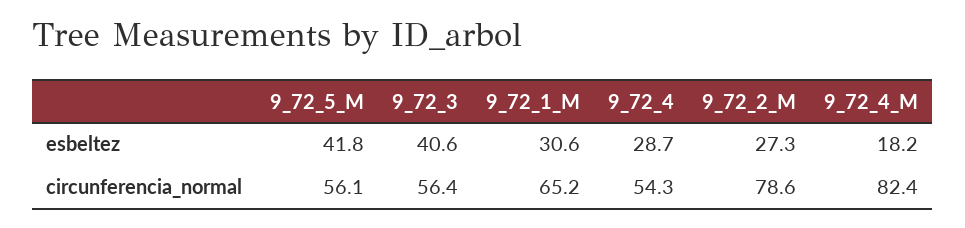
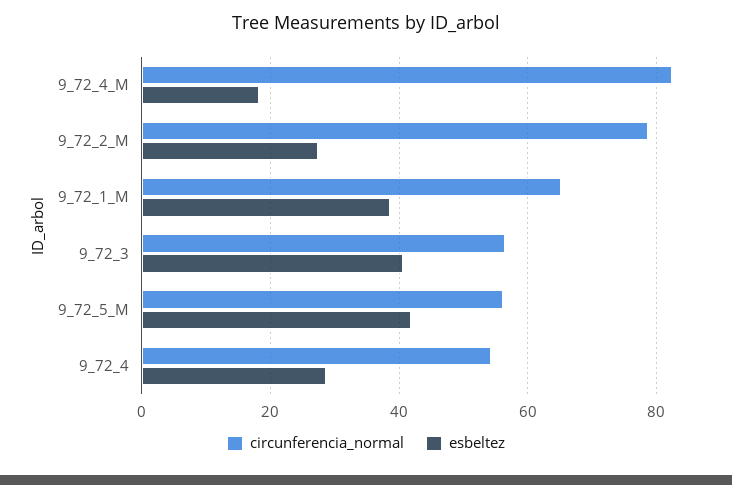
esbeltez, 9_72_1_M: 30.6 -> 38

